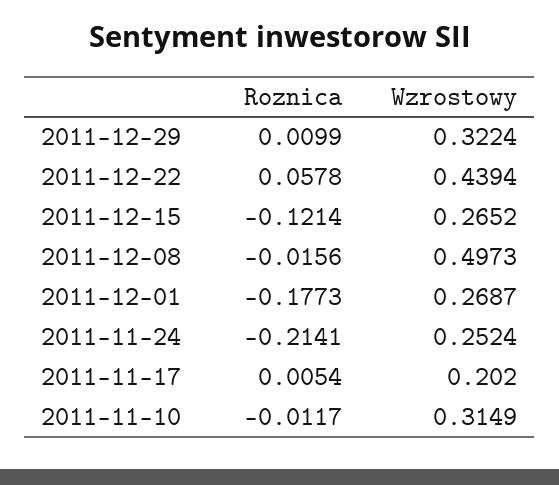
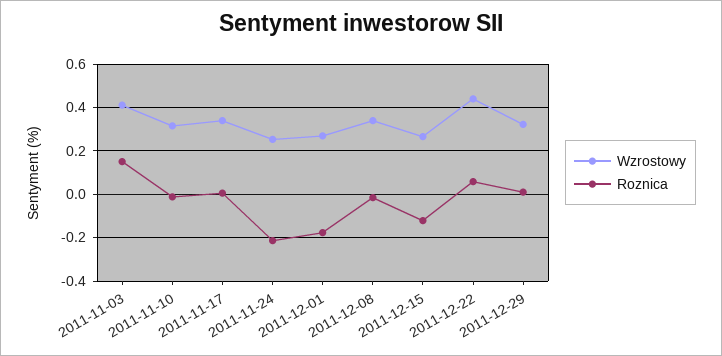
Wzrostowy, 2011-12-08: 0.4973 -> 0.35
Wzrostowy, 2011-11-17: 0.202 -> 0.35
Wzrostowy, 2011-11-03: none -> 0.4
Roznica, 2011-11-03: none -> 0.15

